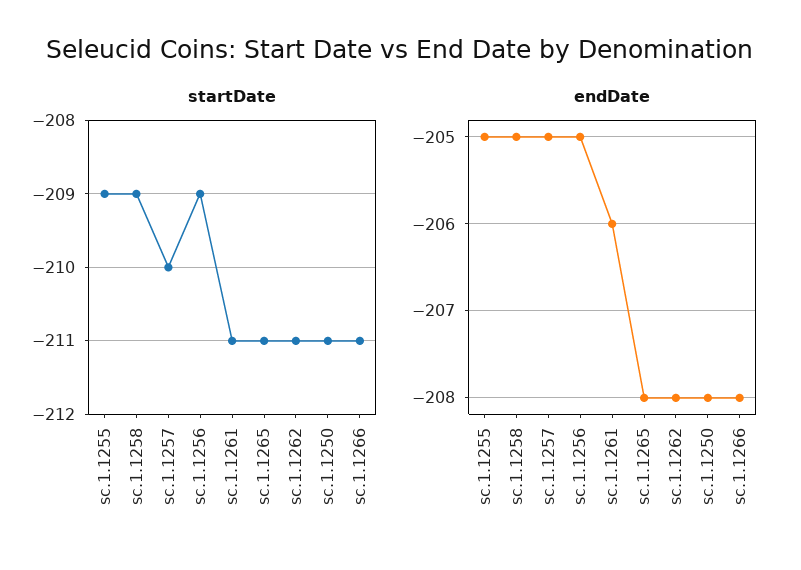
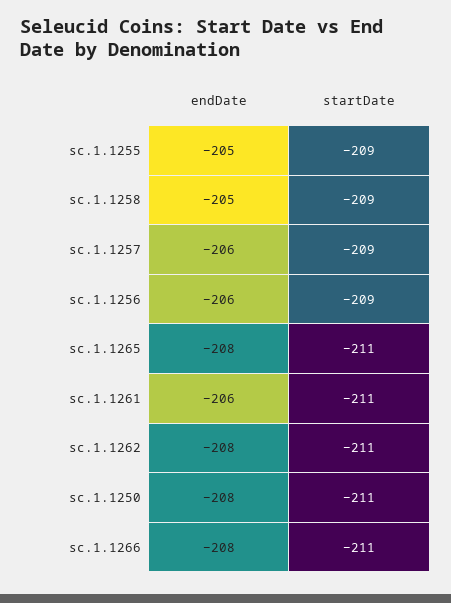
startDate, sc.1.1257: -210 -> -209
endDate, sc.1.1257: -205 -> -206
endDate, sc.1.1256: -205 -> -206

